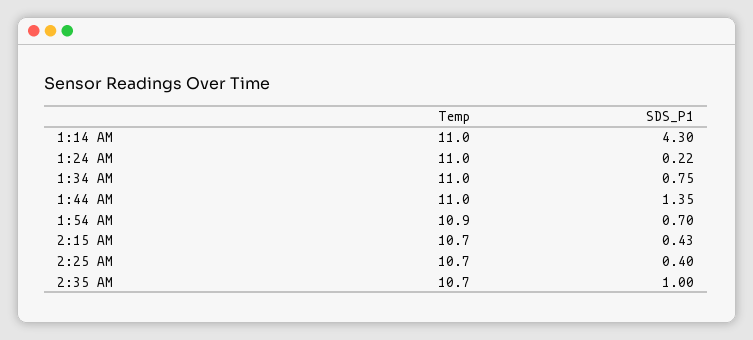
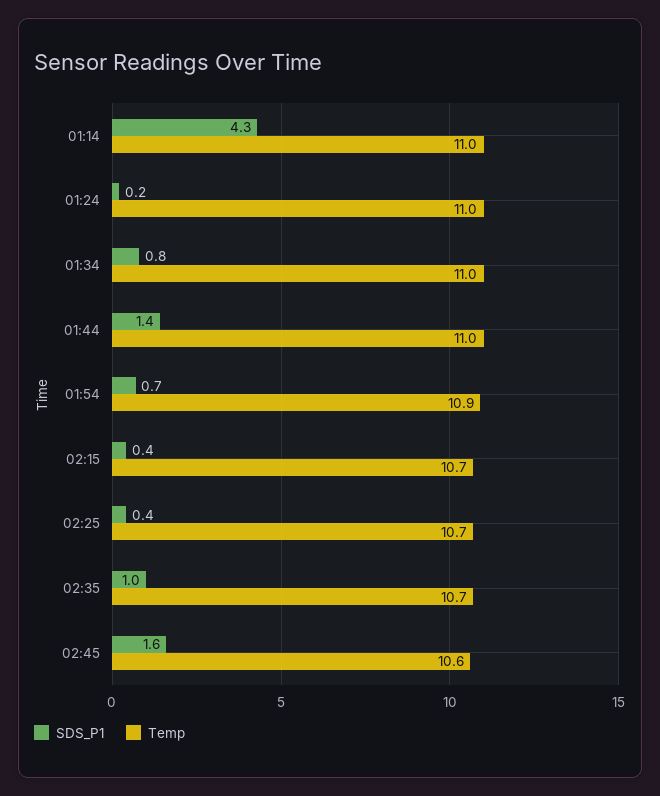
SDS_P1, 02:45: none -> 1.6
Temp, 02:45: none -> 10.6

